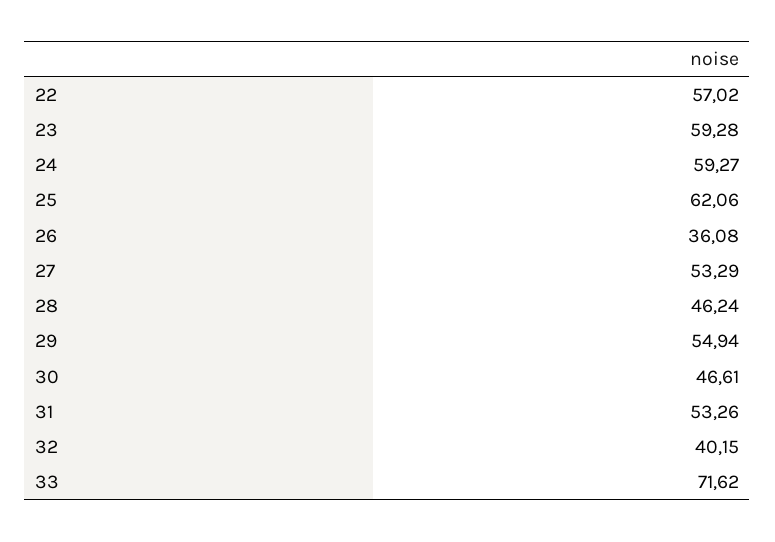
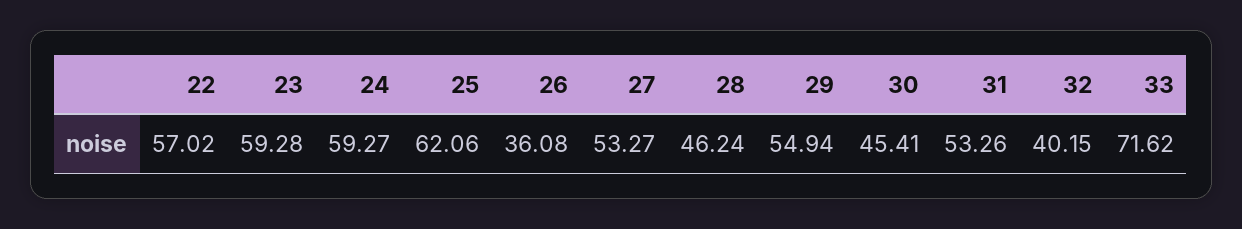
27: 53.29 -> 53.27
30: 46.61 -> 45.41

